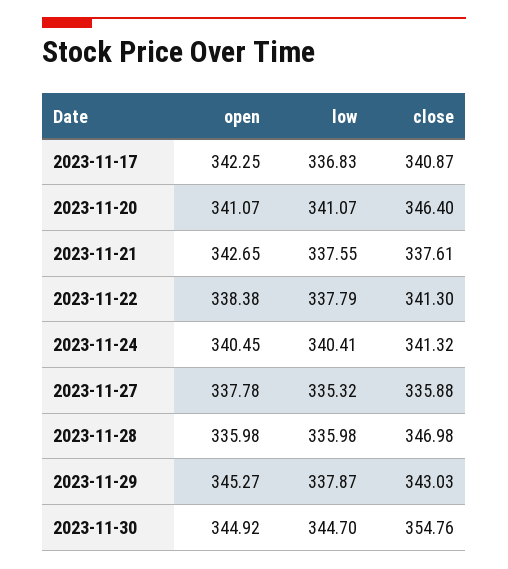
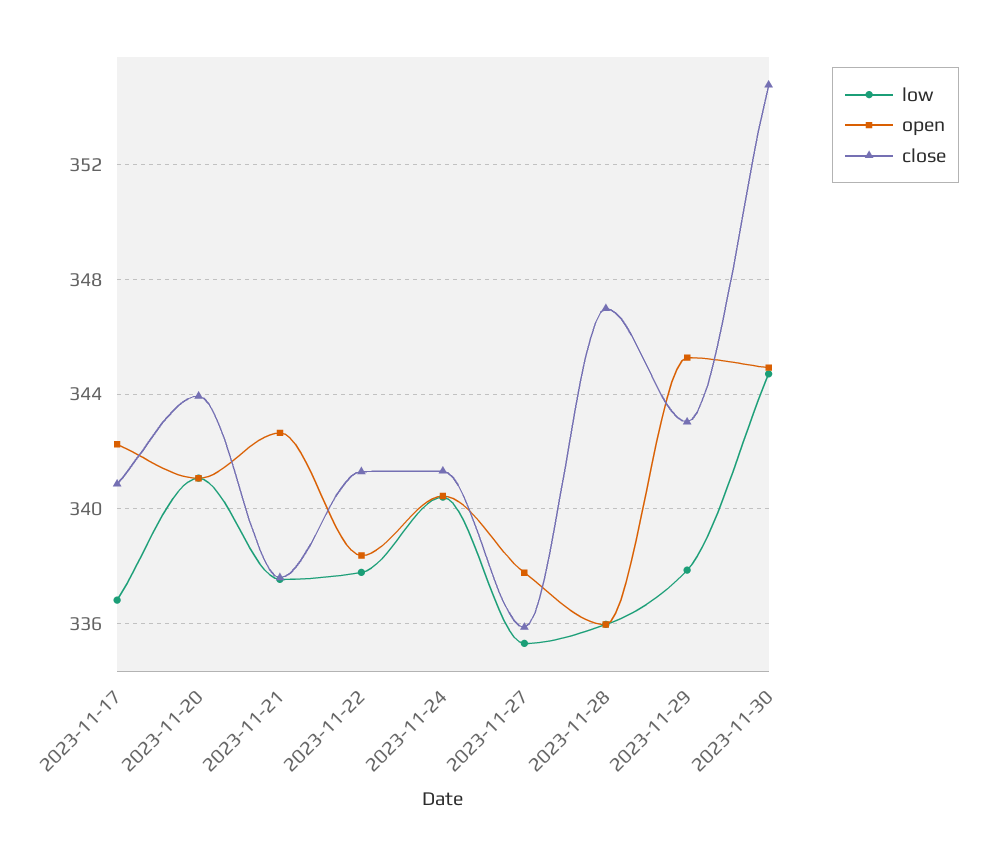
close, 2023-11-20: 346.4 -> 344

